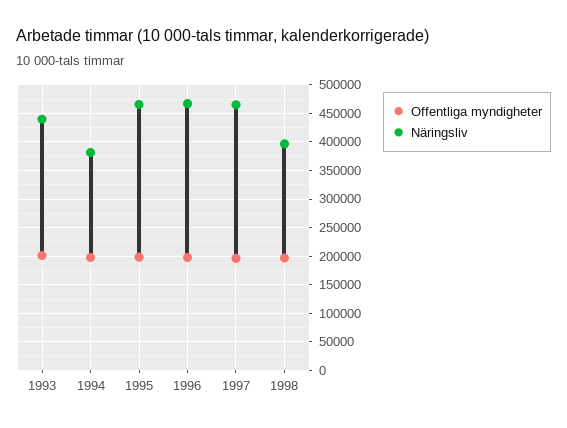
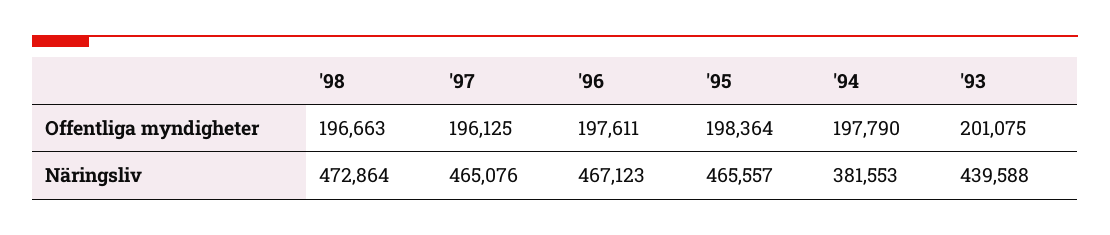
Näringsliv, 1998: 400000 -> 472864

